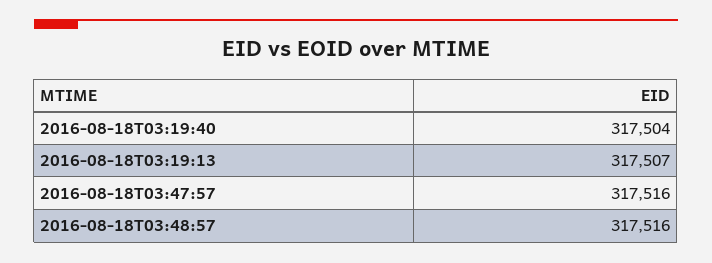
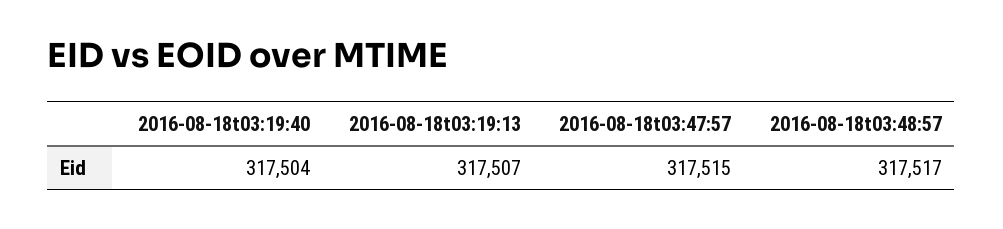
2016-08-18T03:47:57: 317516 -> 317515
2016-08-18T03:48:57: 317516 -> 317517

